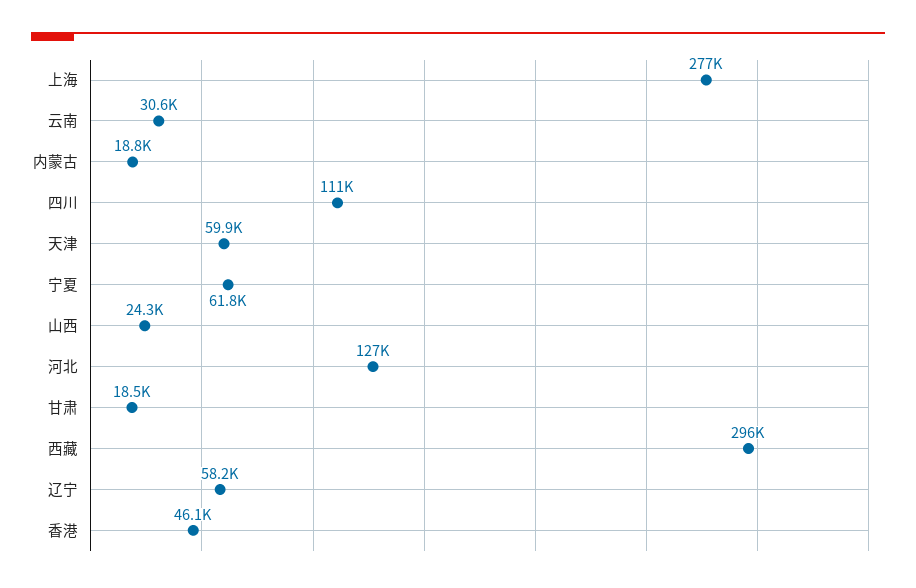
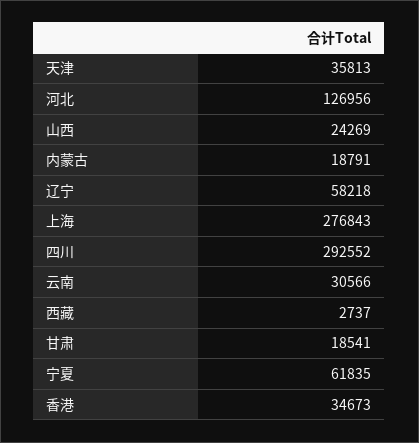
四川: 111000 -> 292552
天津: 59900 -> 35813
西藏: 296000 -> 2737
香港: 46100 -> 34673

